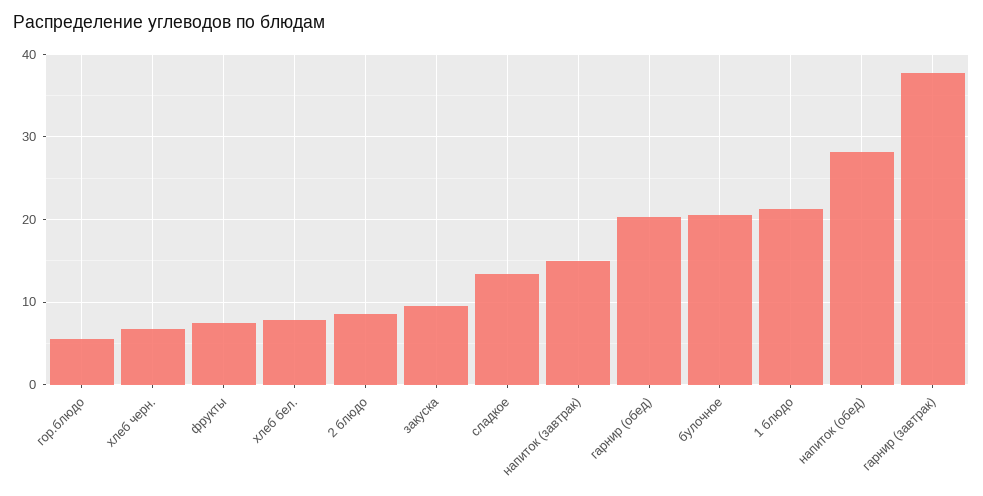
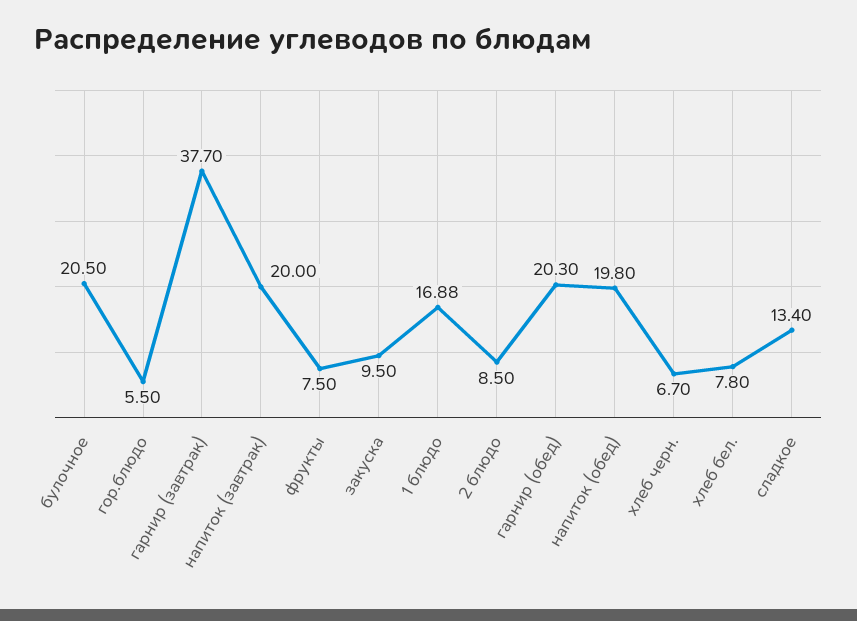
напиток (завтрак): 15 -> 20
1 блюдо: 21 -> 16.88
напиток (обед): 28 -> 19.8

